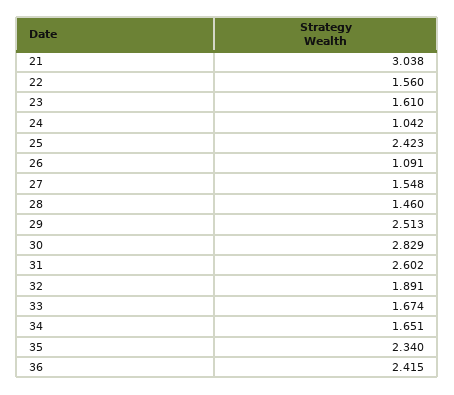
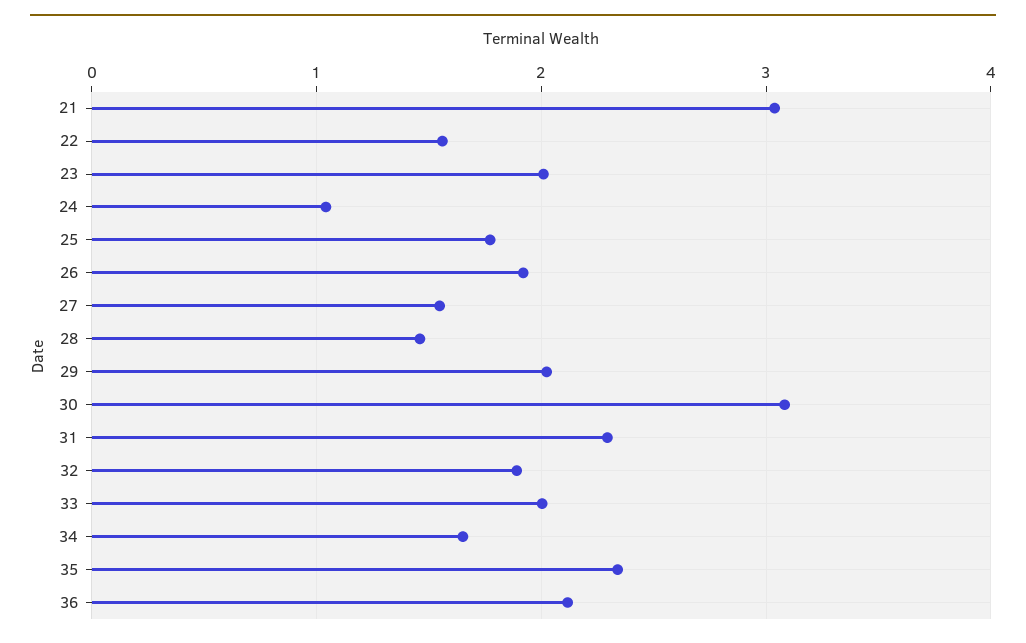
23: 1.61 -> 2
25: 2.423 -> 1.8
26: 1.091 -> 1.9
29: 2.513 -> 2
30: 2.829 -> 3.1
31: 2.602 -> 2.3
33: 1.674 -> 2
36: 2.415 -> 2.1

